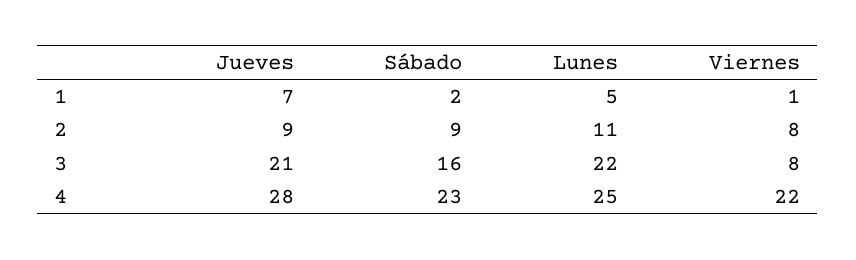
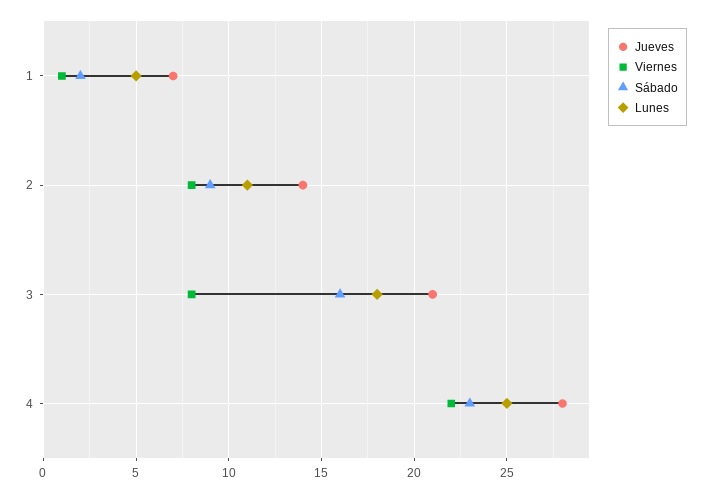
Jueves, 2: 9 -> 14
Lunes, 3: 22 -> 18

